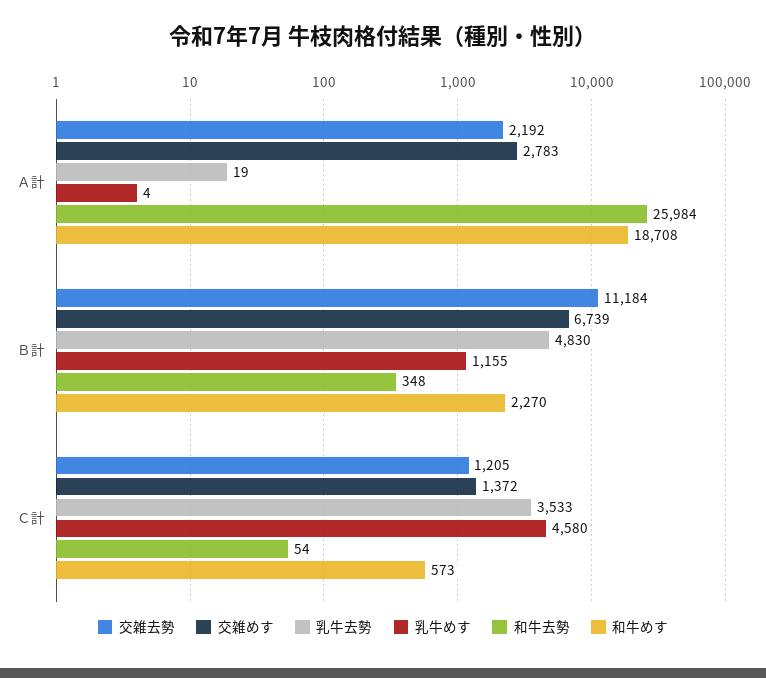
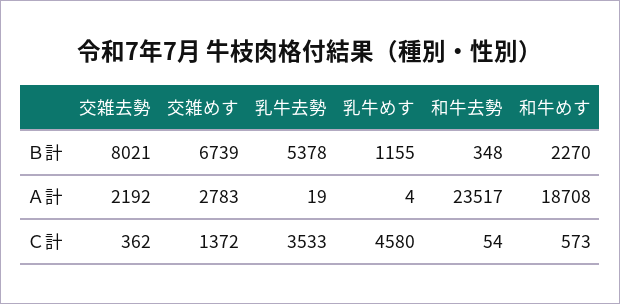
和牛去勢, Ａ計: 25984 -> 23517
交雑去勢, Ｂ計: 11184 -> 8021
乳牛去勢, Ｂ計: 4830 -> 5378
交雑去勢, Ｃ計: 1205 -> 362

